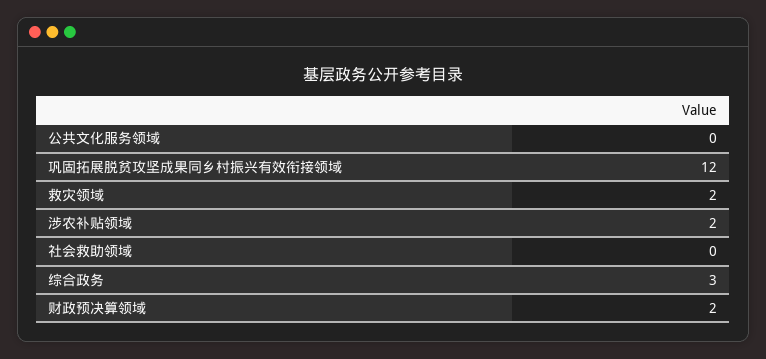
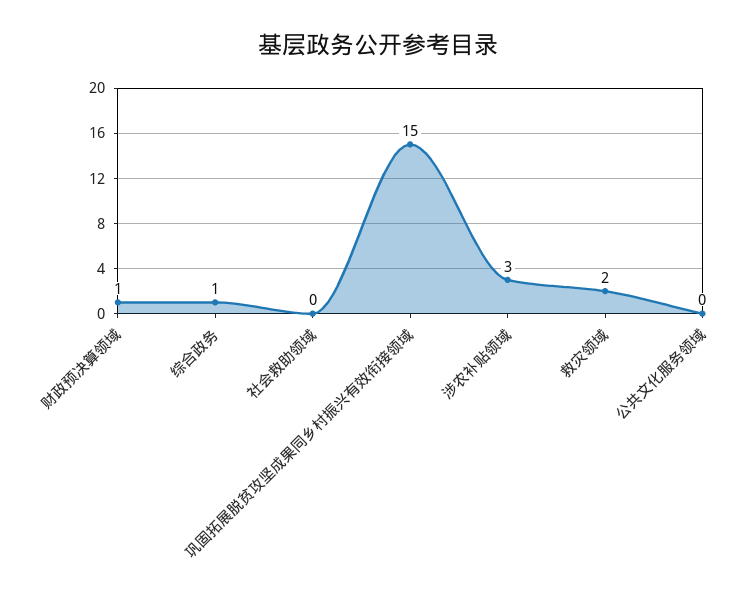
巩固拓展脱贫攻坚成果同乡村振兴有效衔接领域: 12 -> 15
涉农补贴领域: 2 -> 3
综合政务: 3 -> 1
财政预决算领域: 2 -> 1

